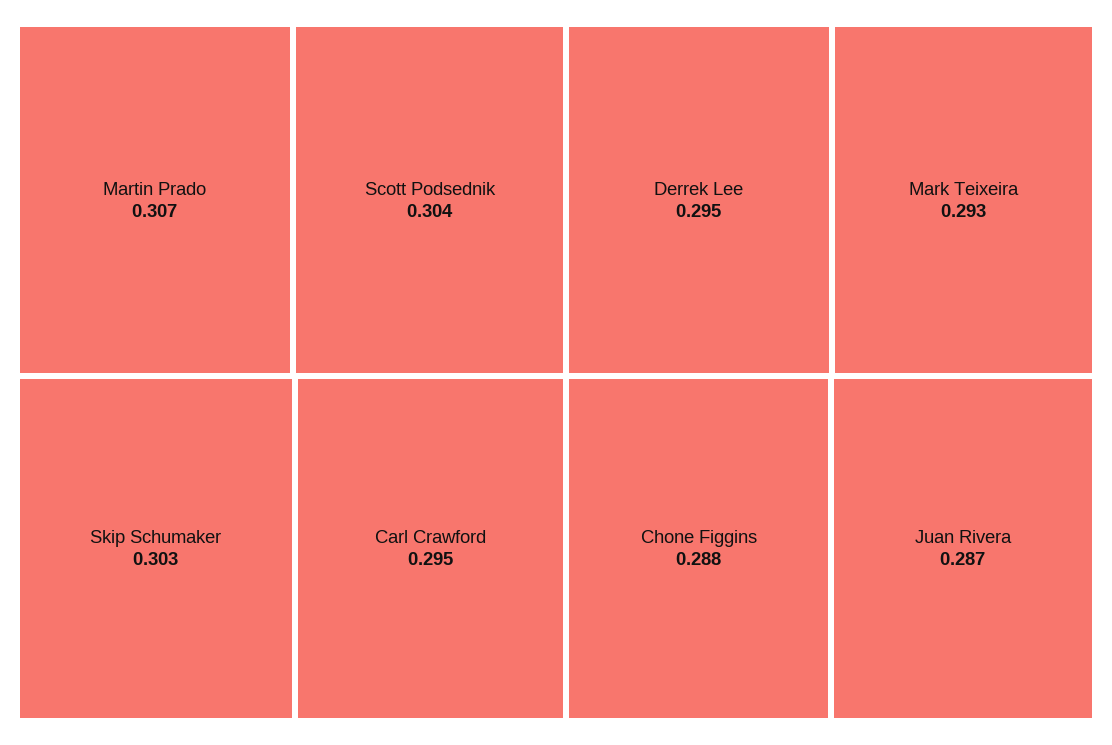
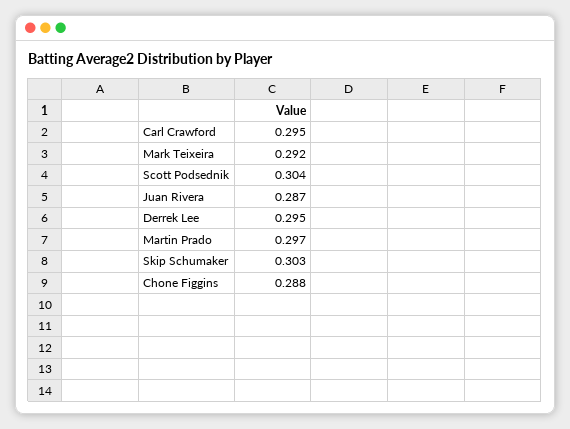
Martin Prado: 0.307 -> 0.297
Mark Teixeira: 0.293 -> 0.292

